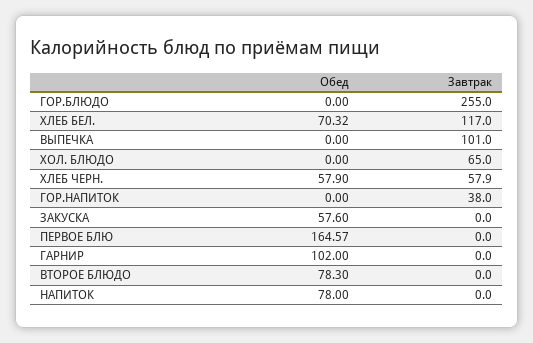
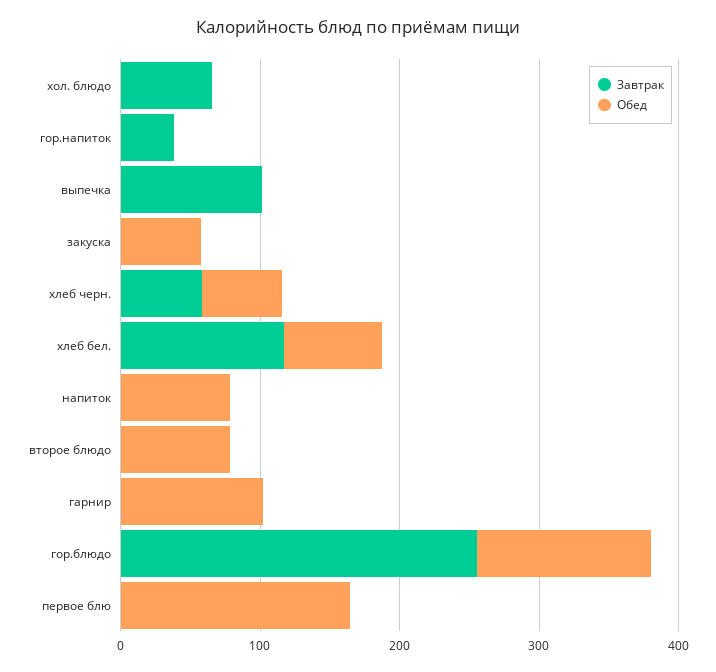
Обед, ГОР.БЛЮДО: 0 -> 120

